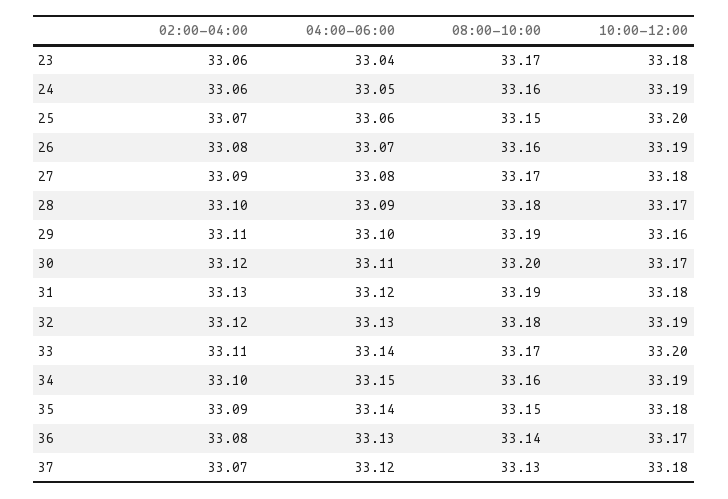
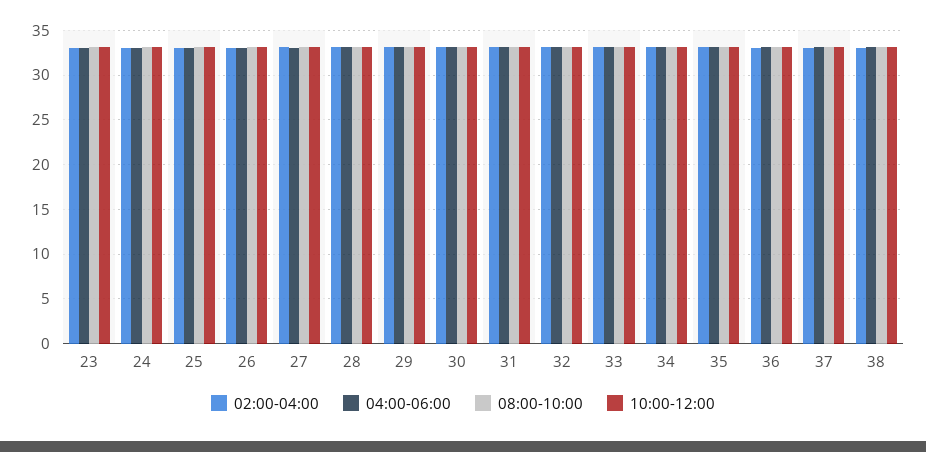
02:00-04:00, 38: none -> 33
04:00-06:00, 38: none -> 33
08:00-10:00, 38: none -> 33
10:00-12:00, 38: none -> 33

